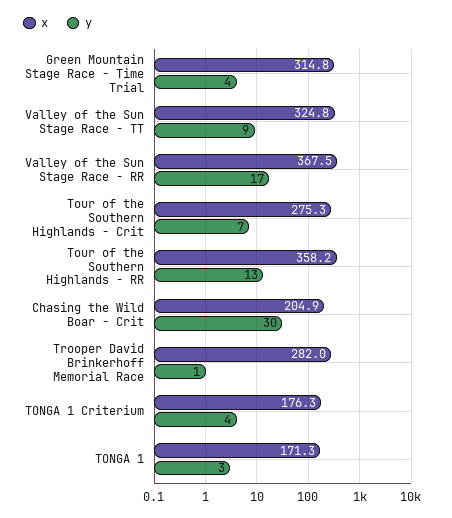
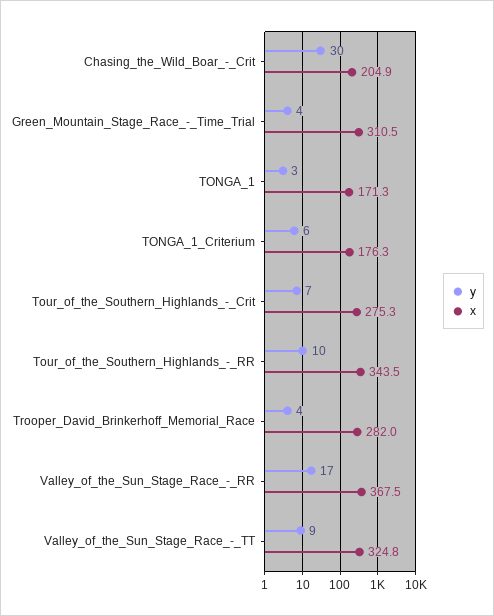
x, Green Mountain Stage Race - Time Trial: 314.8 -> 310.5
x, Tour of the Southern Highlands - RR: 358.2 -> 343.5
y, Tour of the Southern Highlands - RR: 13 -> 10
y, Trooper David Brinkerhoff Memorial Race: 1 -> 4
y, TONGA 1 Criterium: 4 -> 6

